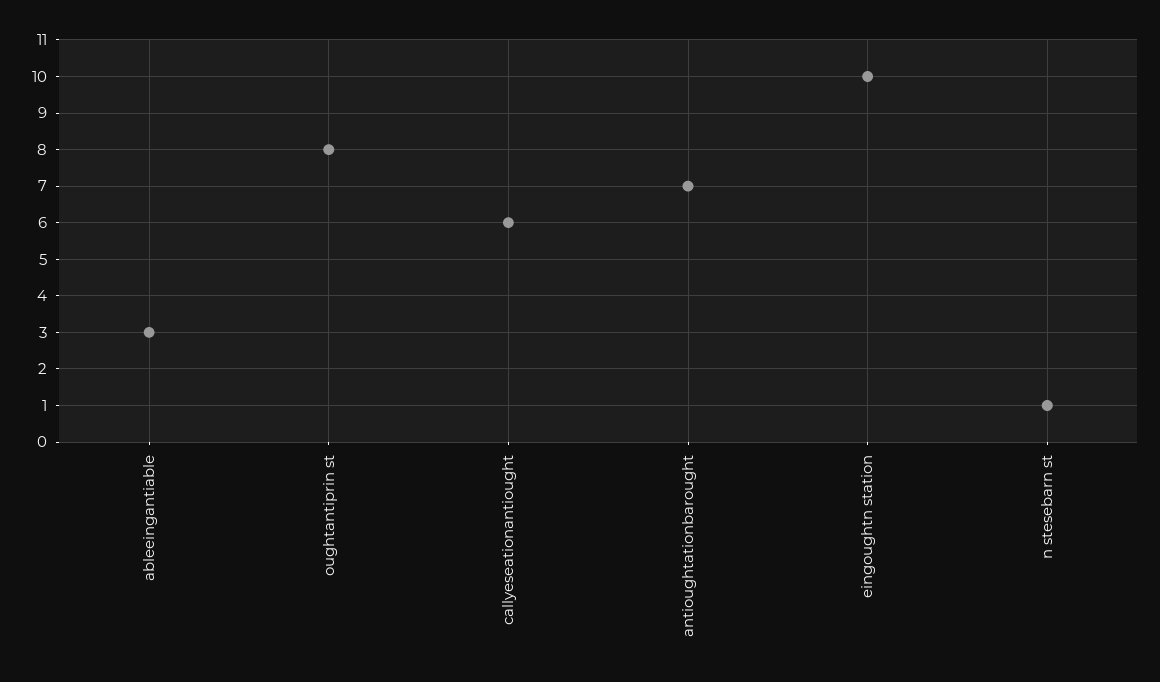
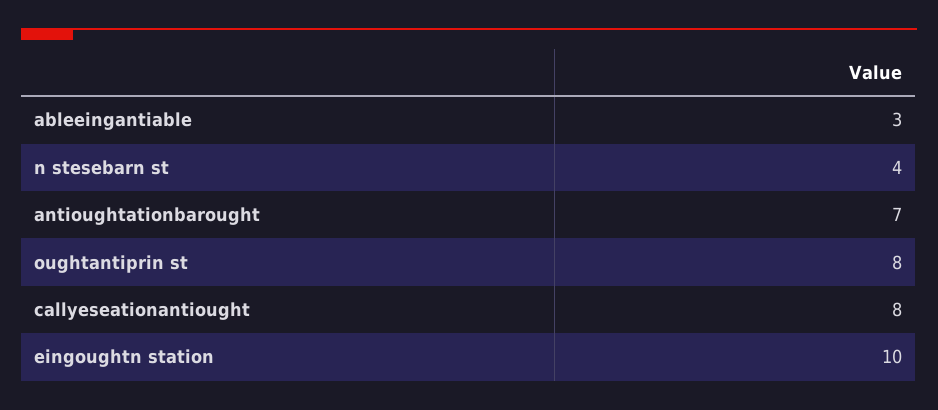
callyeseationantiought: 6 -> 8
n stesebarn st: 1 -> 4

